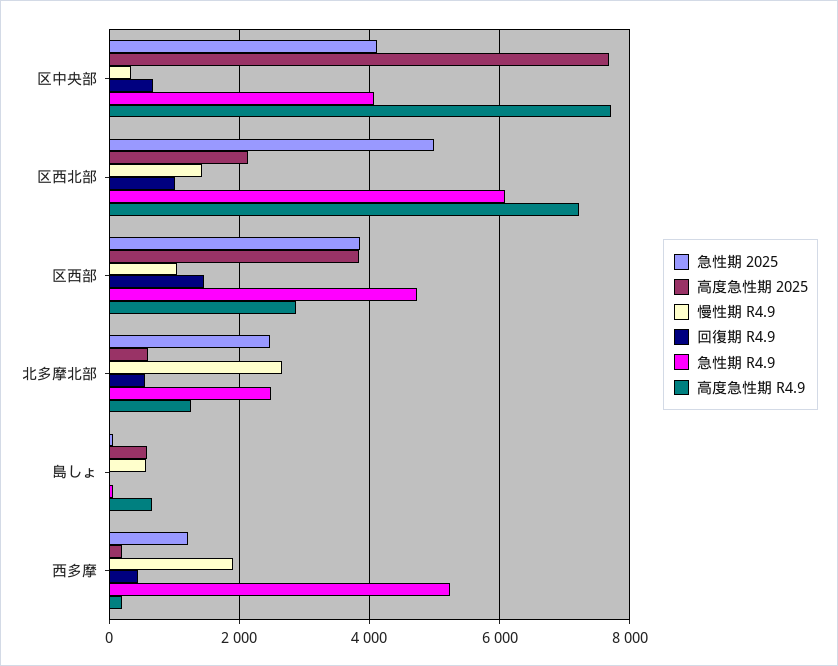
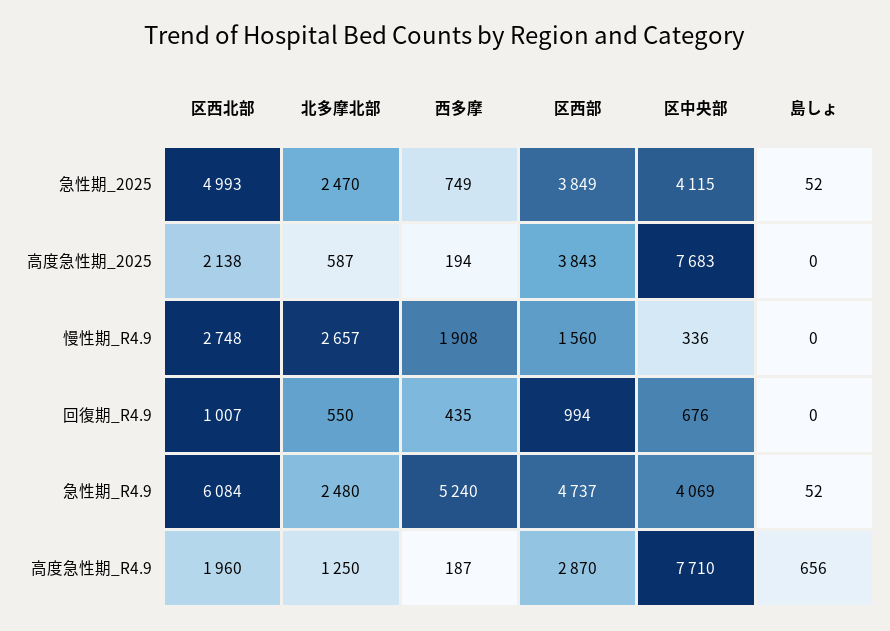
慢性期 R4.9, 区西北部: 1400 -> 2748
高度急性期 R4.9, 区西北部: 7200 -> 1960
慢性期 R4.9, 区西部: 1000 -> 1560
回復期 R4.9, 区西部: 1400 -> 994
高度急性期 2025, 島しょ: 600 -> 0
慢性期 R4.9, 島しょ: 600 -> 0
急性期 2025, 西多摩: 1200 -> 749

